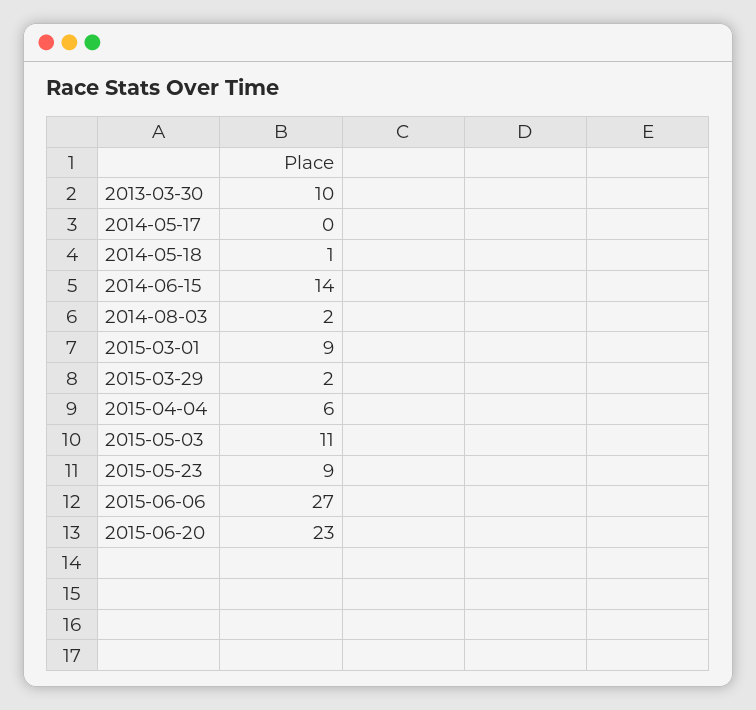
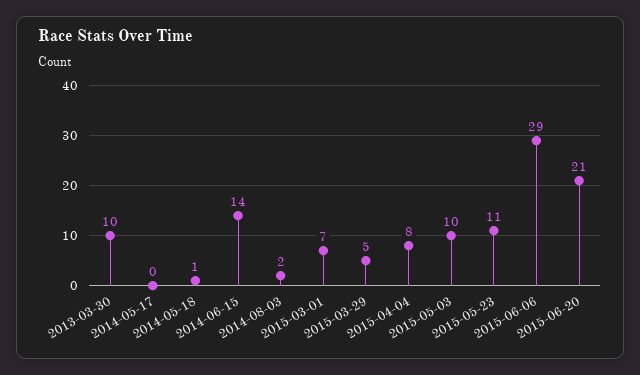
2015-03-01: 9 -> 7
2015-03-29: 2 -> 5
2015-04-04: 6 -> 8
2015-05-03: 11 -> 10
2015-05-23: 9 -> 11
2015-06-06: 27 -> 29
2015-06-20: 23 -> 21

